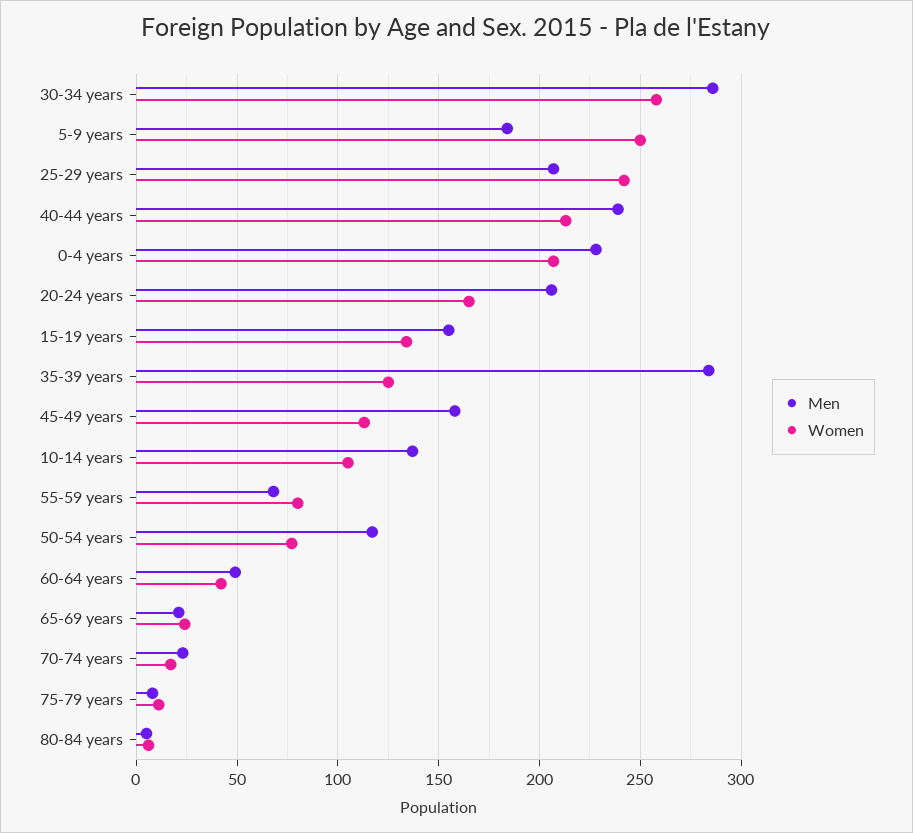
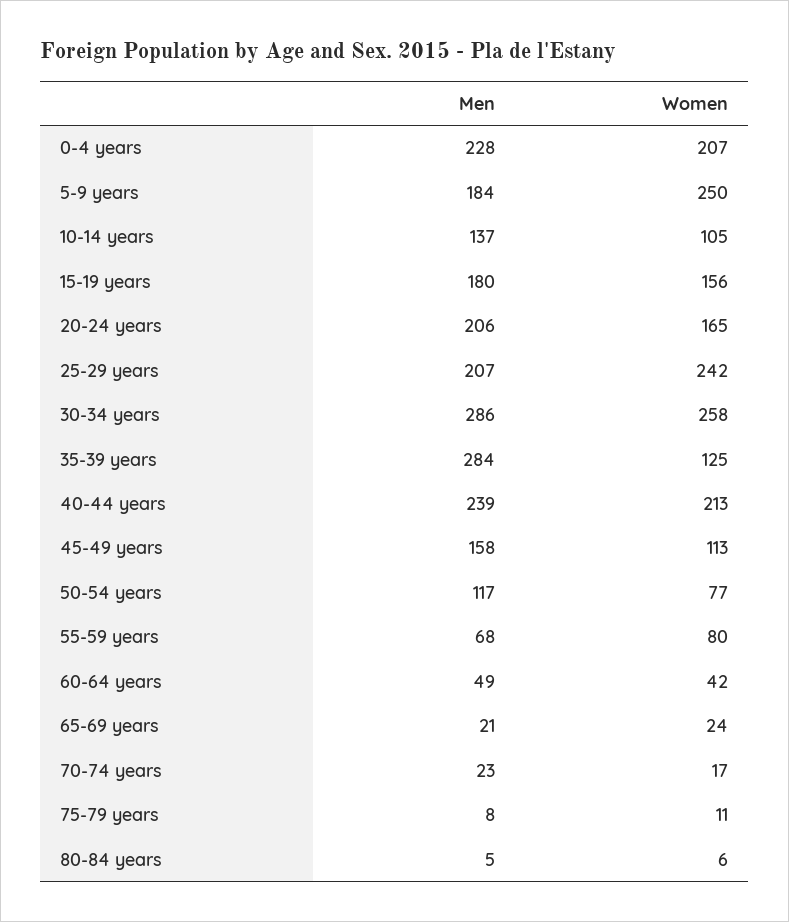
Men, 15-19 years: 155 -> 180
Women, 15-19 years: 135 -> 156

